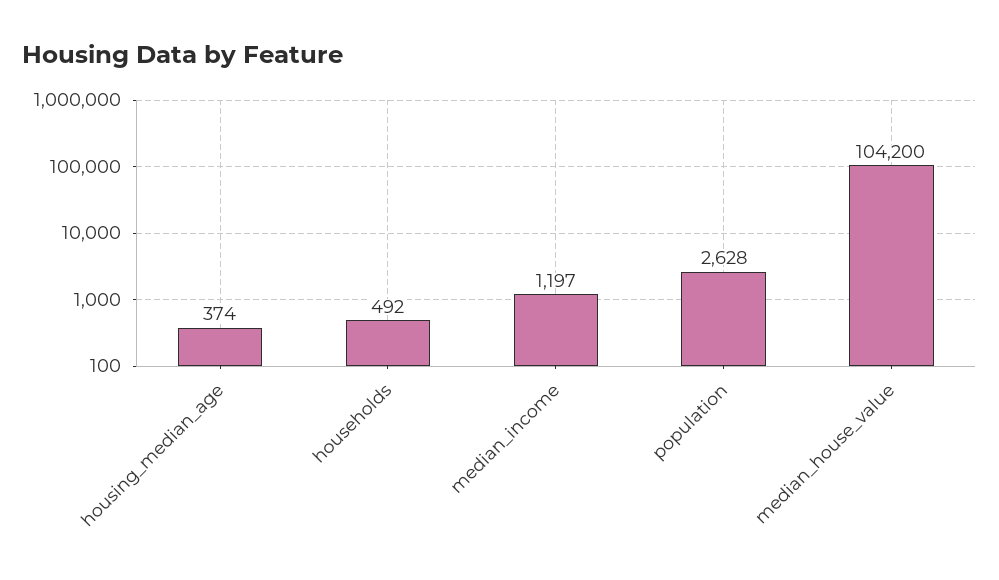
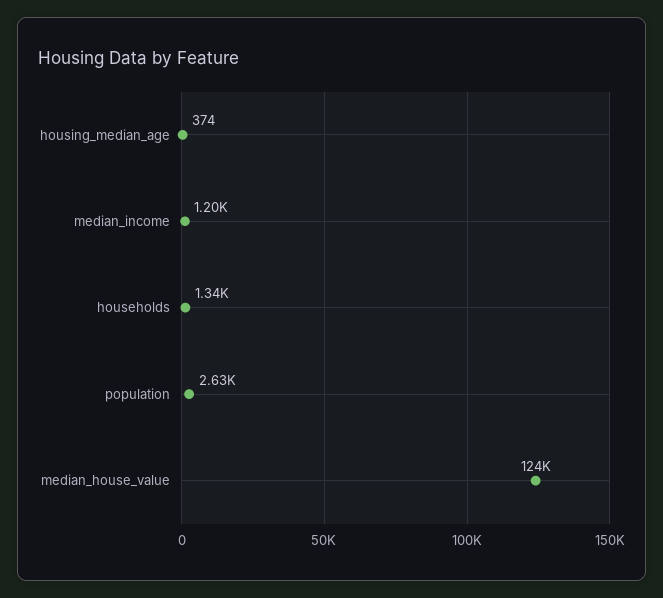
households: 492 -> 1340
median_house_value: 104200 -> 124000

